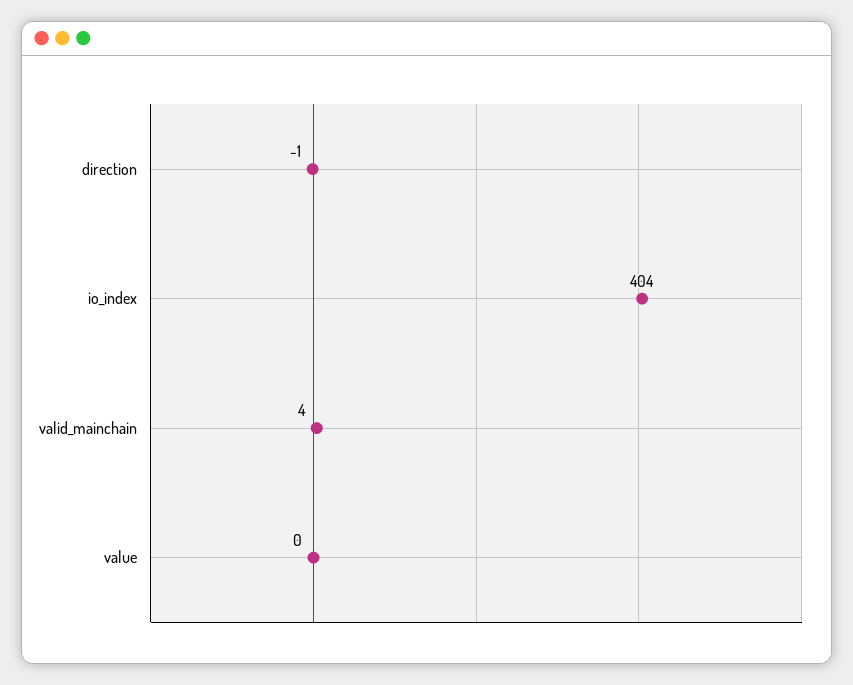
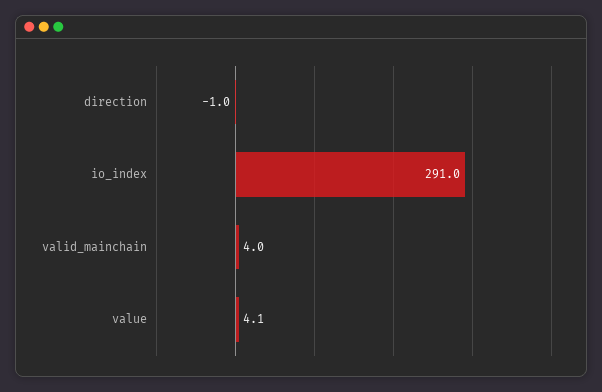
io_index: 404 -> 291
value: 0 -> 4.1

